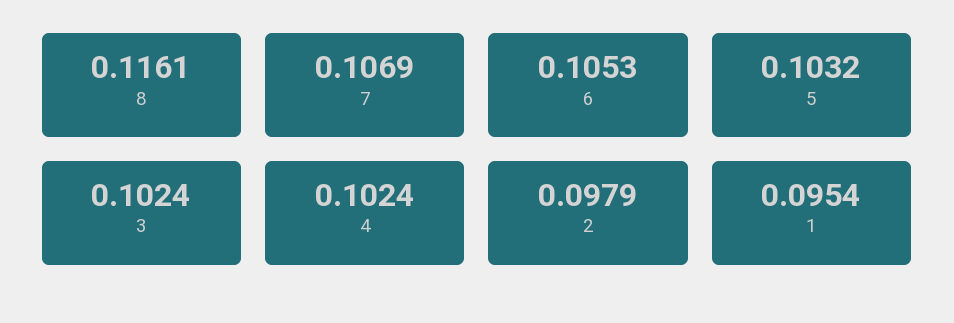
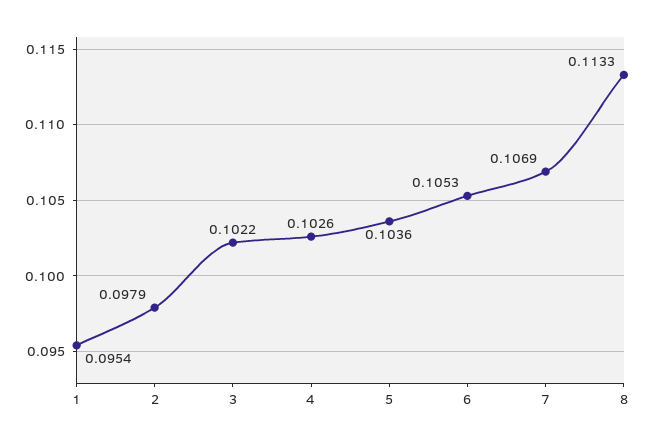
8: 0.1161 -> 0.1133
5: 0.1032 -> 0.1036
3: 0.1024 -> 0.1022
4: 0.1024 -> 0.1026

